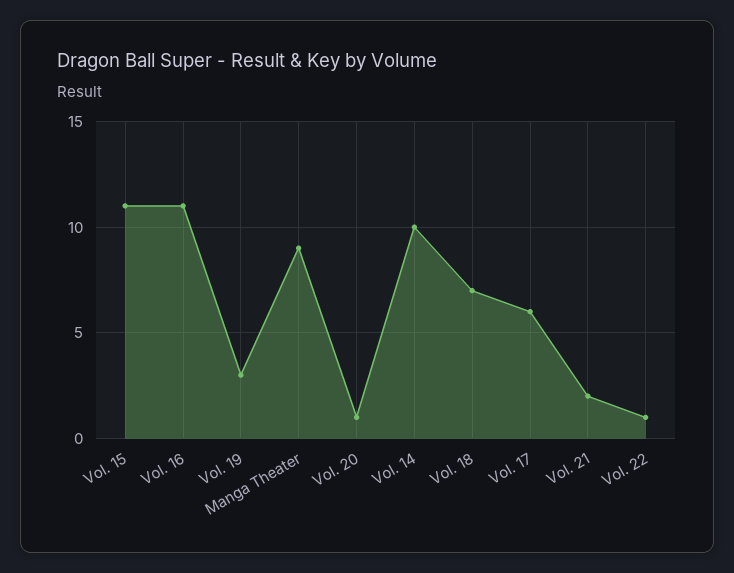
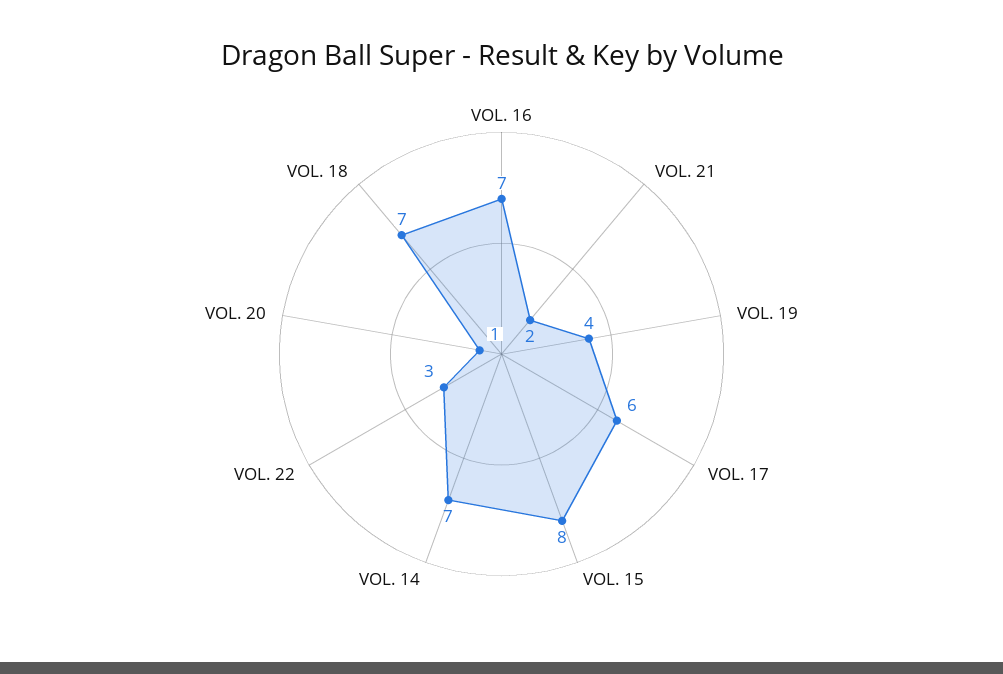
Vol. 15: 11 -> 8
Vol. 16: 11 -> 7
Vol. 19: 3 -> 4
Manga Theater: 9 -> none
Vol. 14: 10 -> 7
Vol. 22: 1 -> 3

